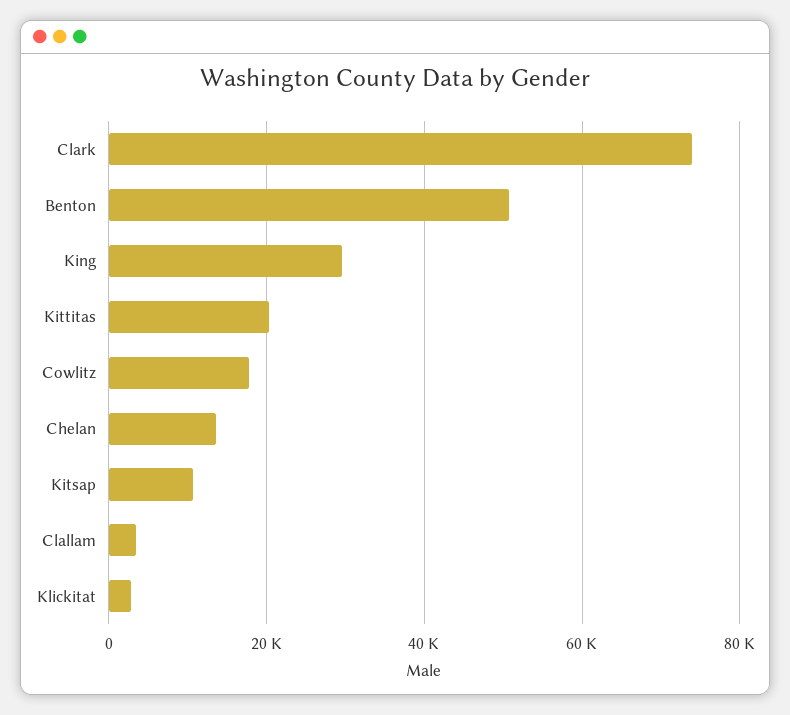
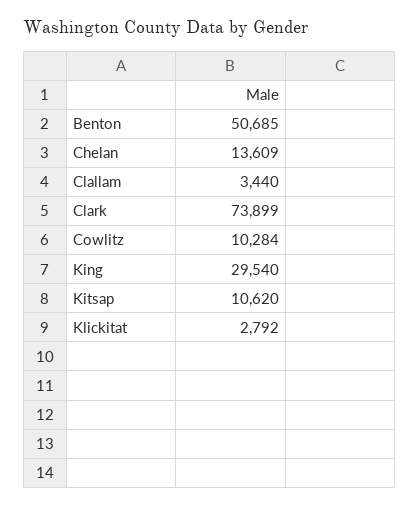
Kittitas: 20000 -> none
Cowlitz: 18000 -> 10284

